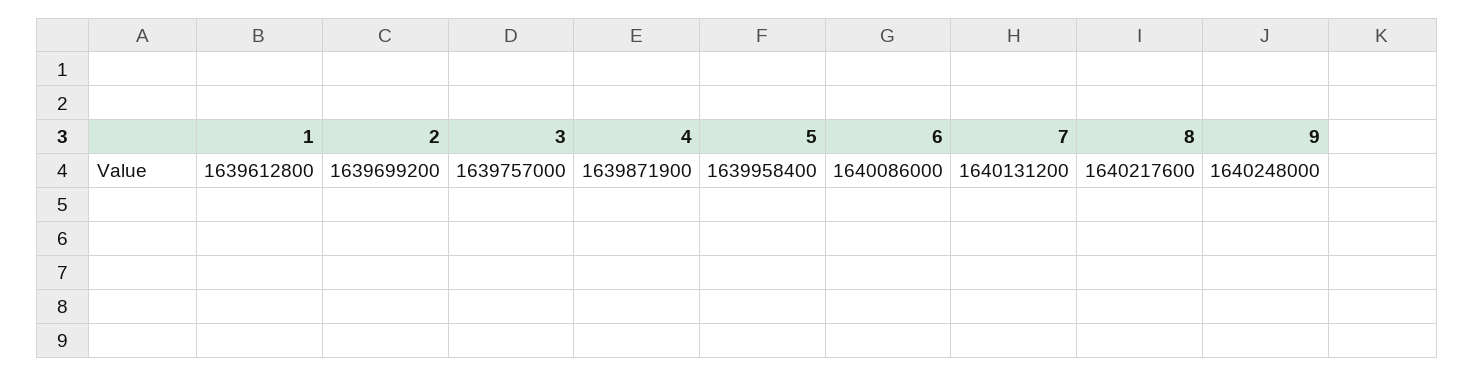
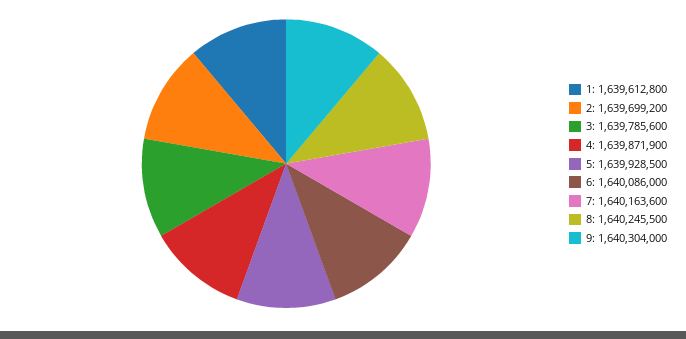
3: 1639757000 -> 1639785600
5: 1639958400 -> 1639928500
7: 1640131200 -> 1640163600
8: 1640217600 -> 1640245500
9: 1640248000 -> 1640304000

